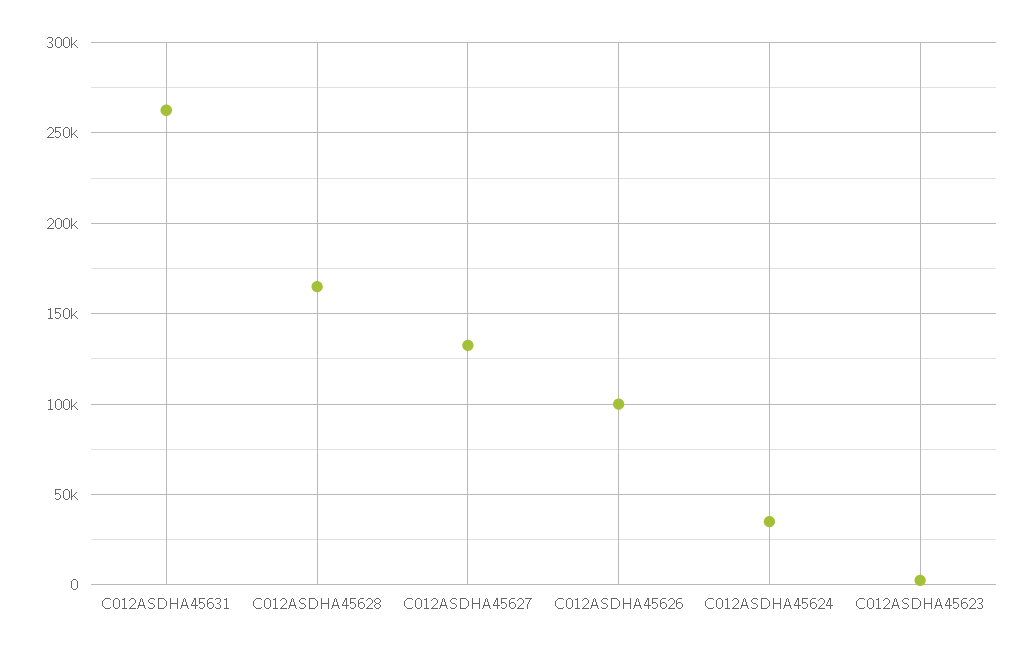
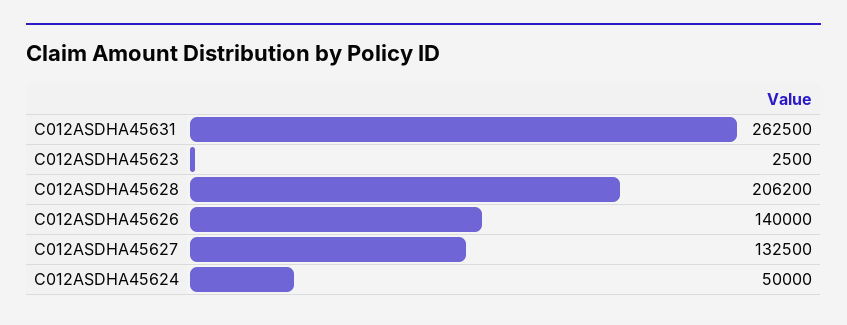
C012ASDHA45628: 165000 -> 206200
C012ASDHA45626: 100000 -> 140000
C012ASDHA45624: 35000 -> 50000

